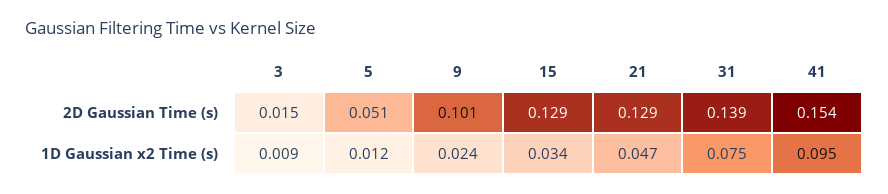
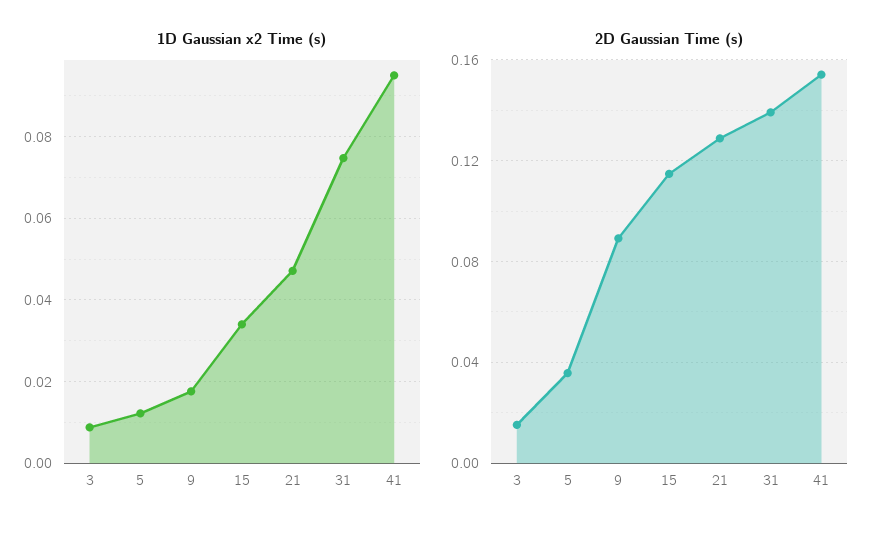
2D Gaussian Time (s), 5: 0.051 -> 0.035
2D Gaussian Time (s), 9: 0.101 -> 0.09
2D Gaussian Time (s), 15: 0.129 -> 0.115
1D Gaussian x2 Time (s), 9: 0.024 -> 0.018

